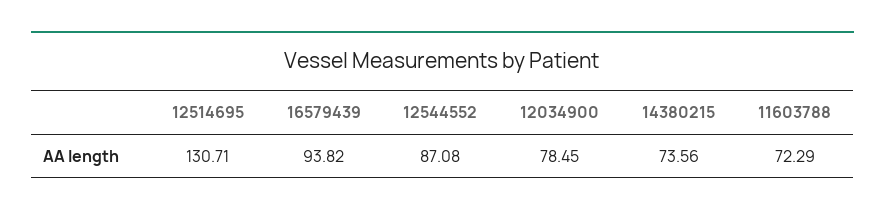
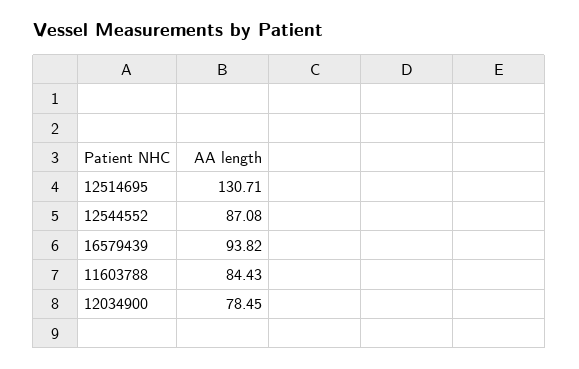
14380215: 73.56 -> none
11603788: 72.29 -> 84.43

